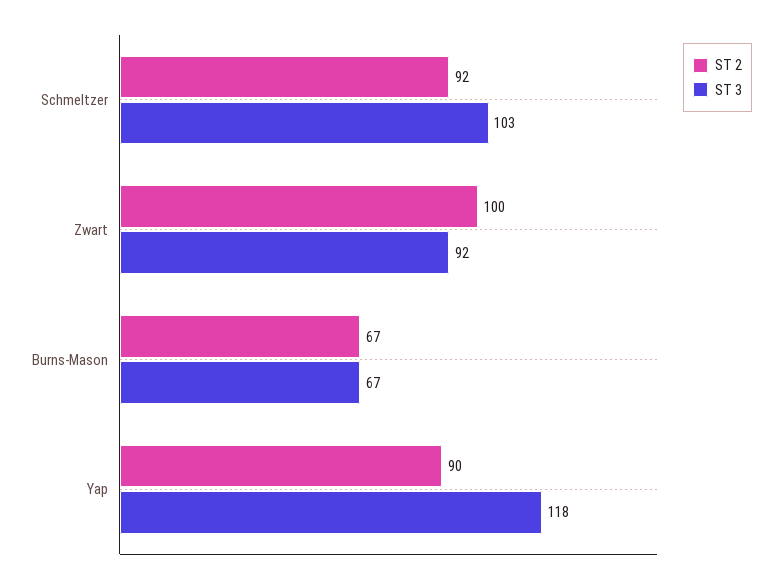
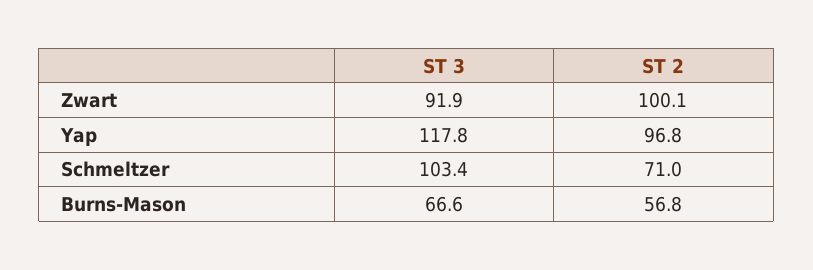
ST 2, Schmeltzer: 92 -> 71
ST 2, Burns-Mason: 67 -> 56.8
ST 2, Yap: 90 -> 96.8

